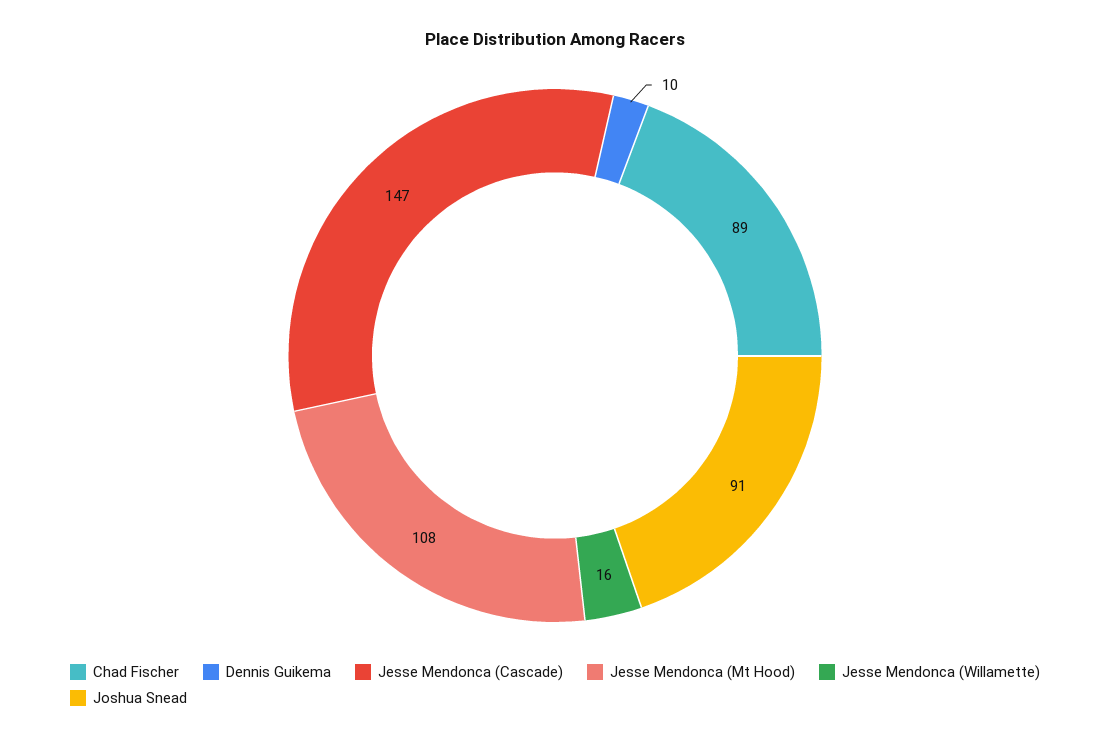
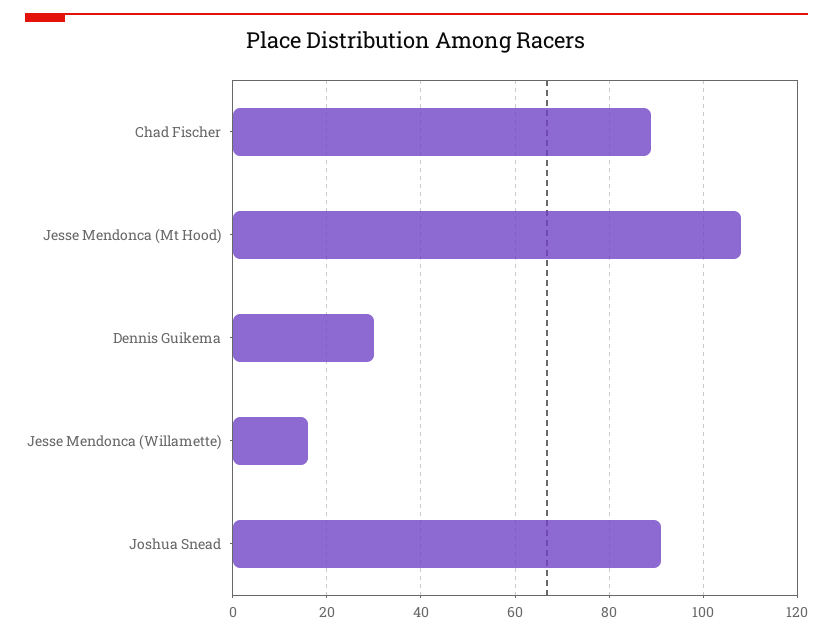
Dennis Guikema: 10 -> 30
Jesse Mendonca (Cascade): 147 -> none

